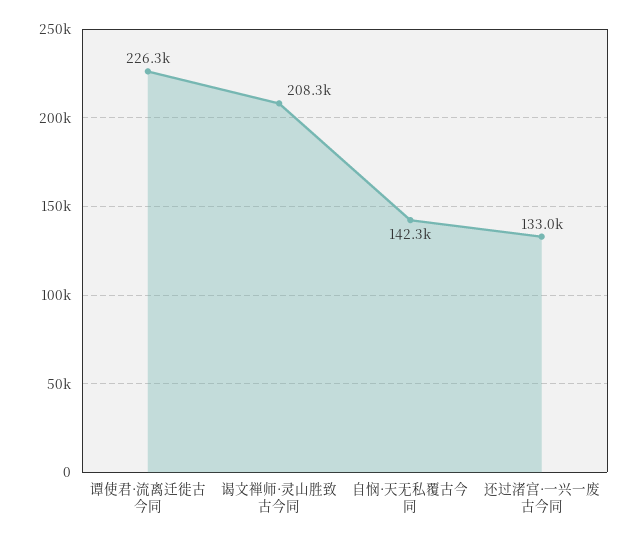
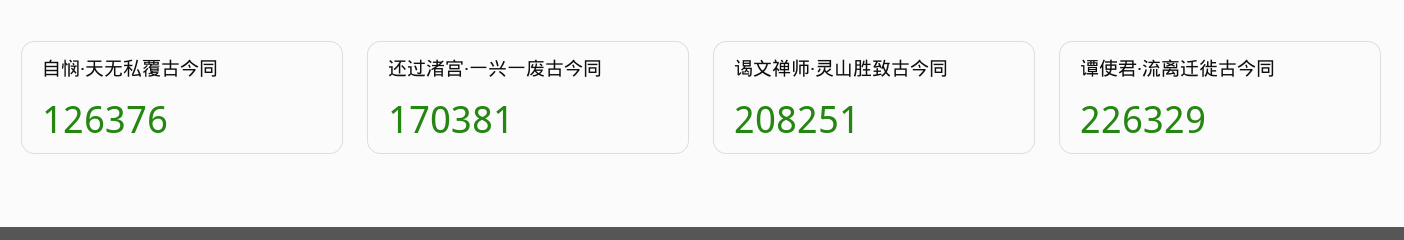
自悯·天无私覆古今同: 142300 -> 126376
还过渚宫·一兴一废古今同: 133000 -> 170381

